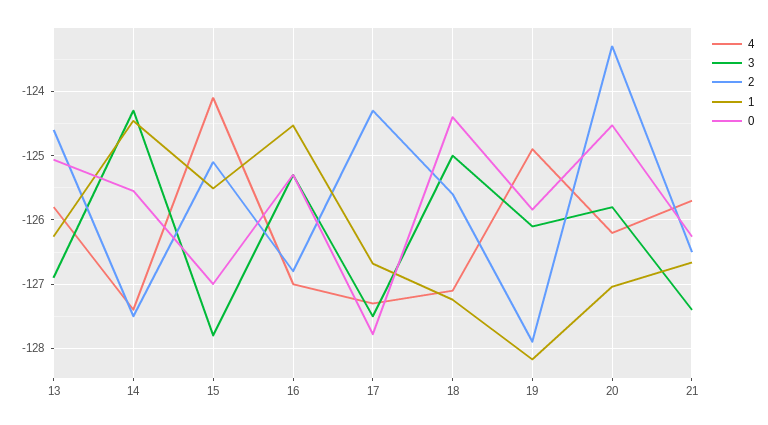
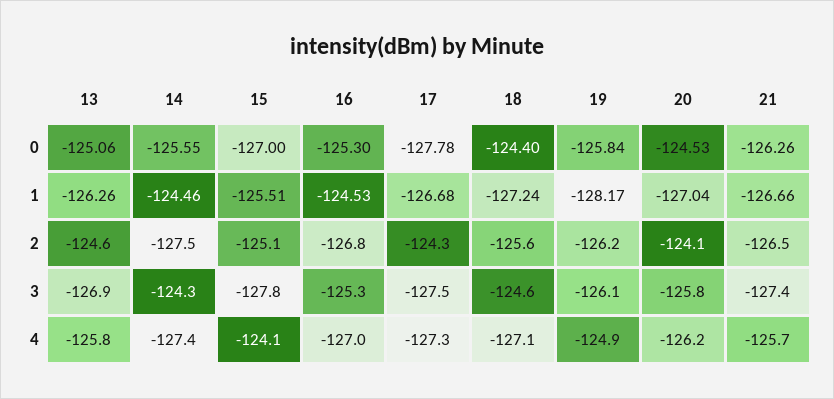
3, 18: -125 -> -124.6
2, 19: -127.9 -> -126.2
2, 20: -123.3 -> -124.1

